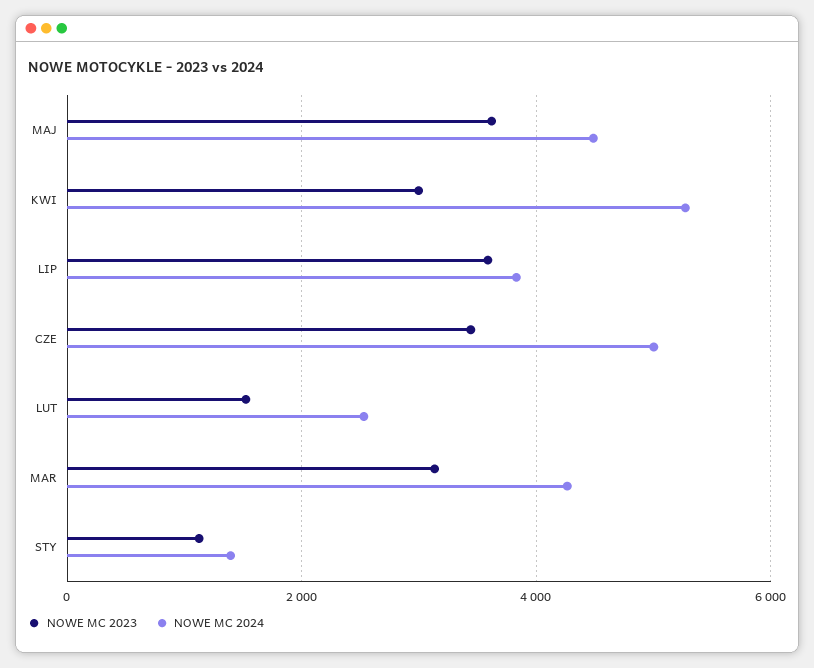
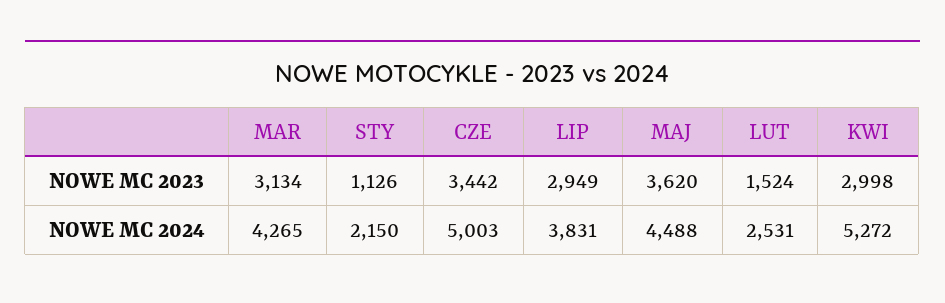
NOWE MC 2023, LIP: 3600 -> 2949
NOWE MC 2024, STY: 1400 -> 2150

